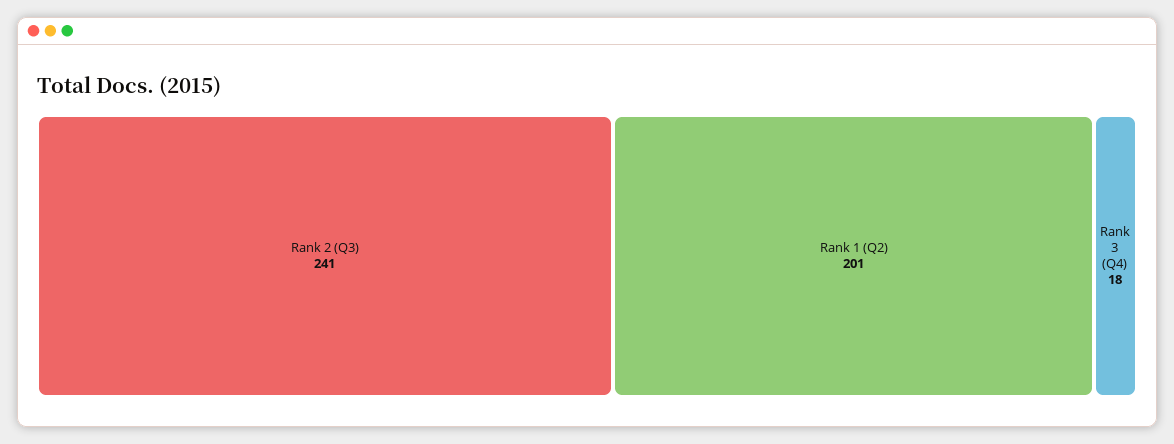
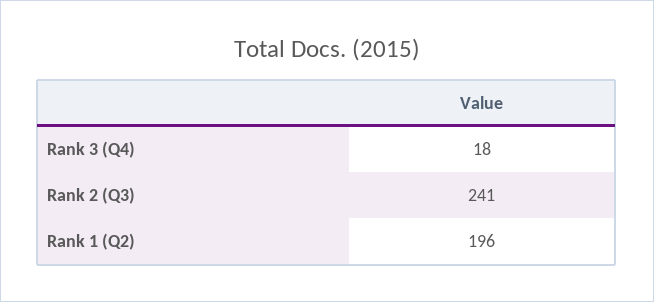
Rank 1 (Q2): 201 -> 196

